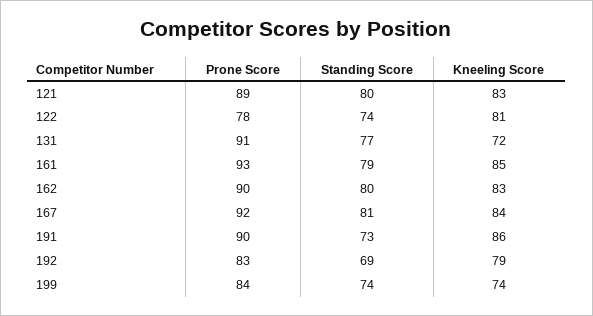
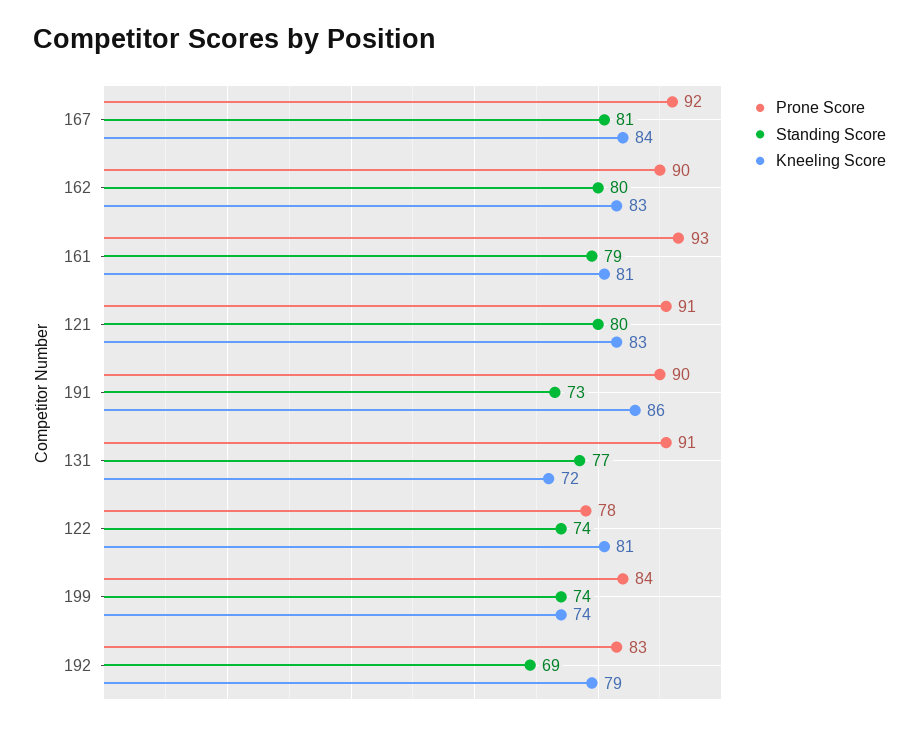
Prone Score, 121: 89 -> 91
Kneeling Score, 161: 85 -> 81

